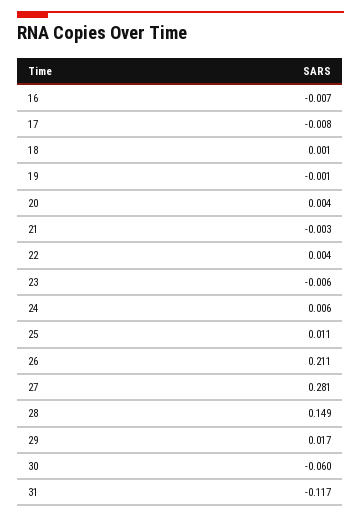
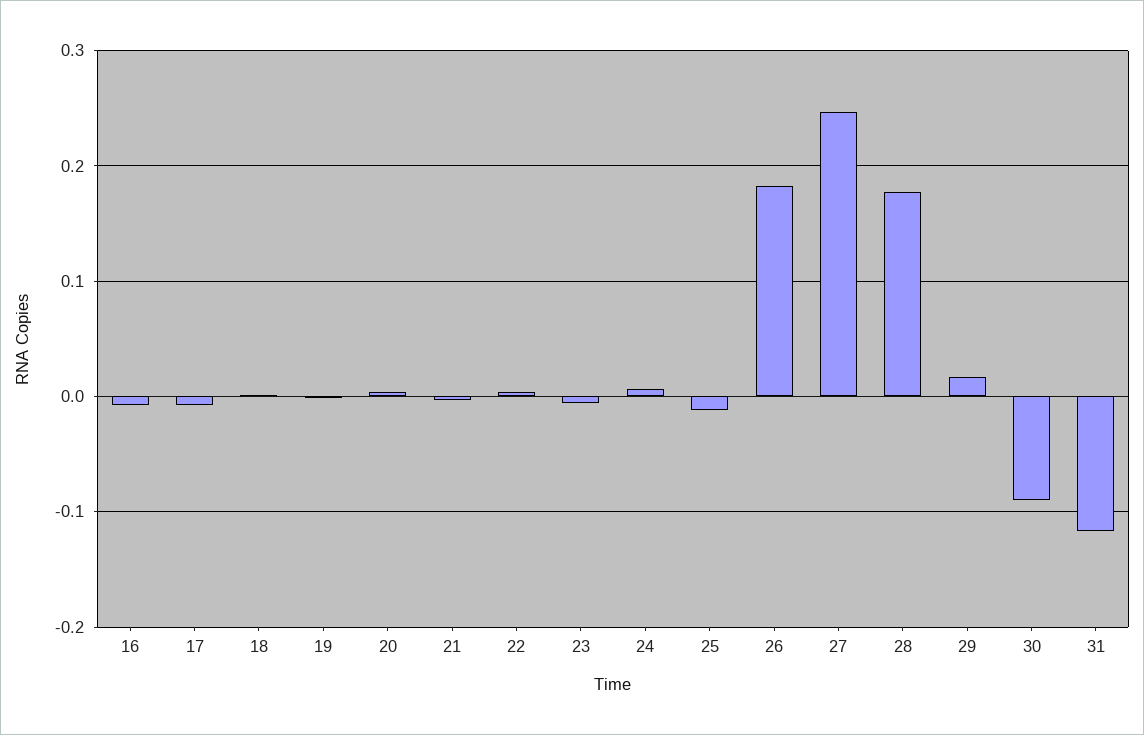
25: 0.011 -> -0.01
26: 0.211 -> 0.18
27: 0.281 -> 0.25
28: 0.149 -> 0.18
30: -0.06 -> -0.09

